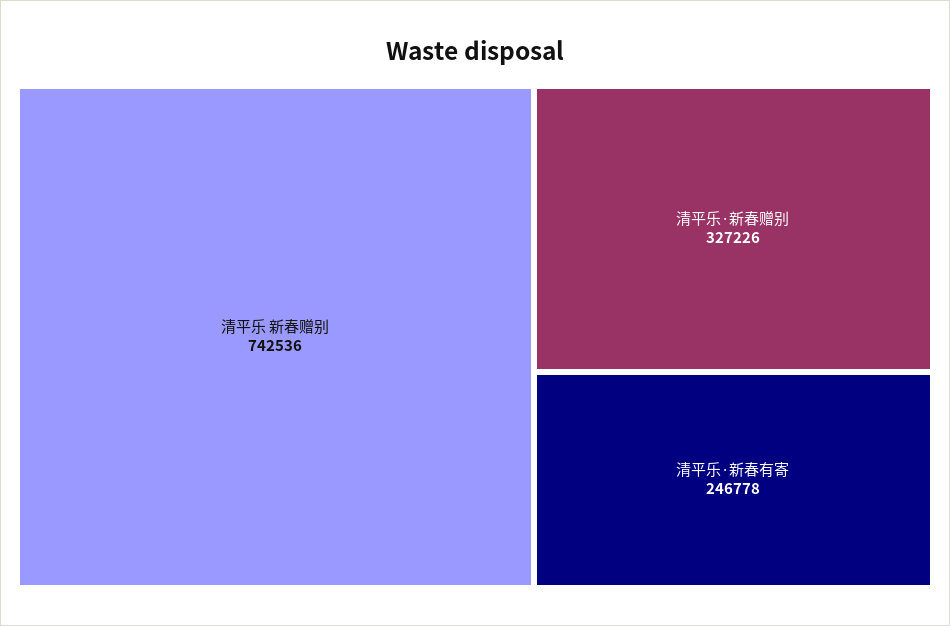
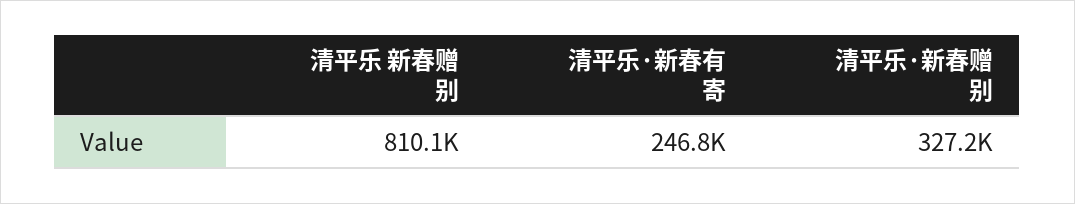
清平乐 新春赠别: 742536 -> 810100

